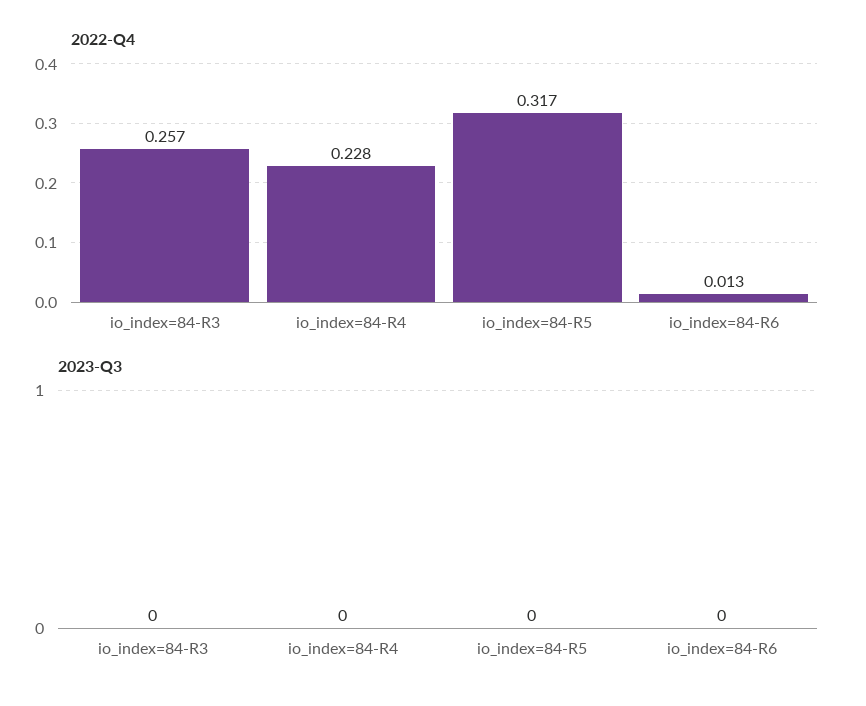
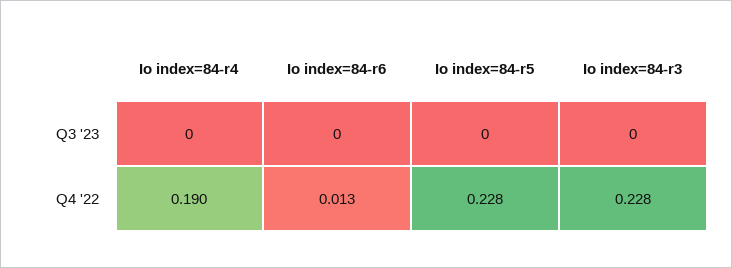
2022-Q4, io_index=84-R3: 0.257 -> 0.228
2022-Q4, io_index=84-R4: 0.228 -> 0.19
2022-Q4, io_index=84-R5: 0.317 -> 0.228

